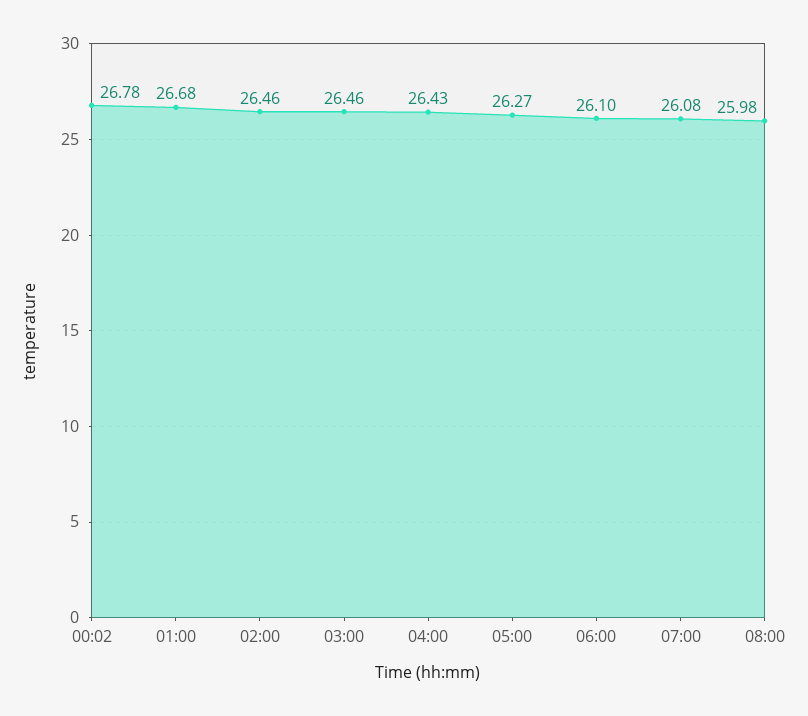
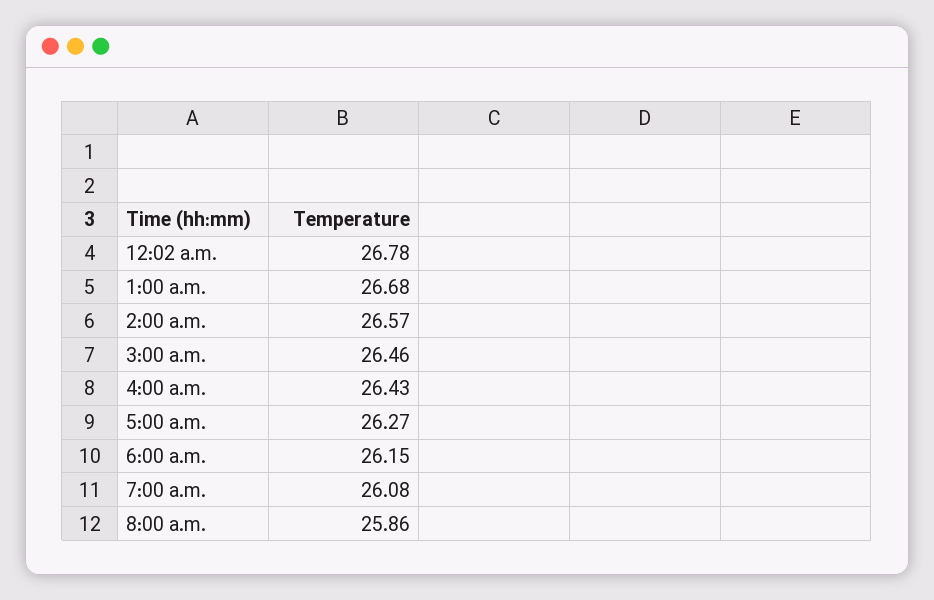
02:00: 26.46 -> 26.57
06:00: 26.1 -> 26.15
08:00: 25.98 -> 25.86

